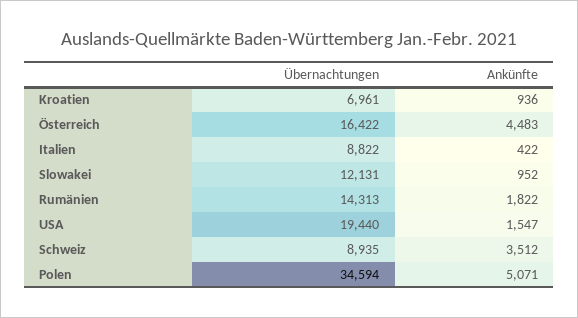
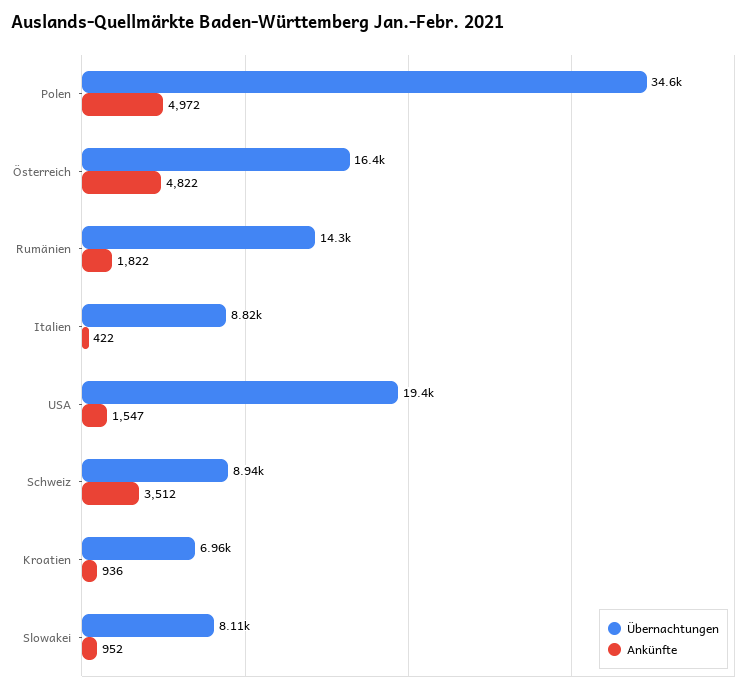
Ankünfte, Österreich: 4483 -> 4822
Übernachtungen, Slowakei: 12131 -> 8110
Ankünfte, Polen: 5071 -> 4972

